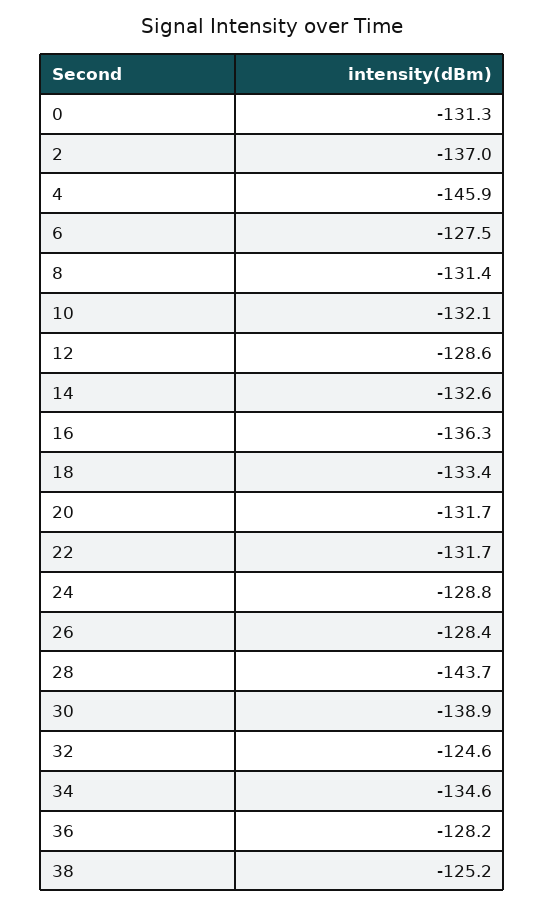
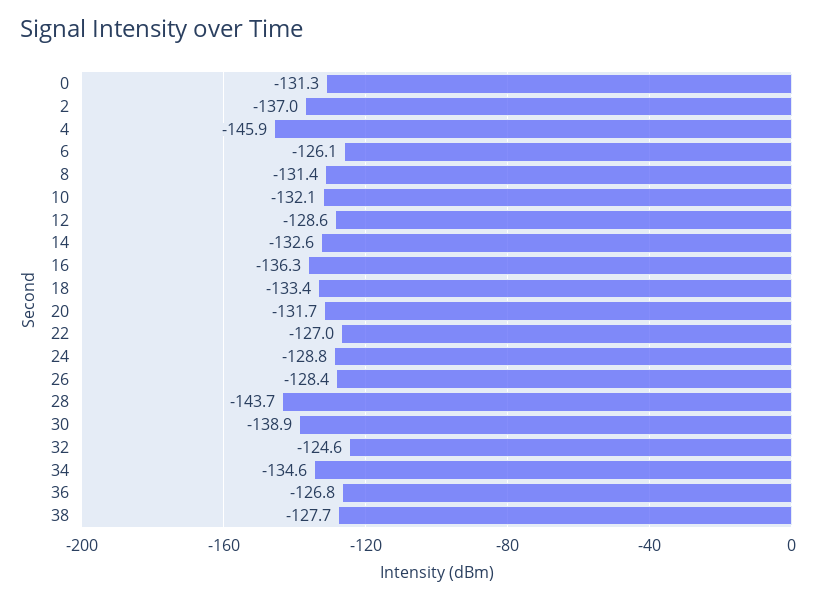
6: -127.5 -> -126.1
22: -131.7 -> -127
36: -128.2 -> -126.8
38: -125.2 -> -127.7

